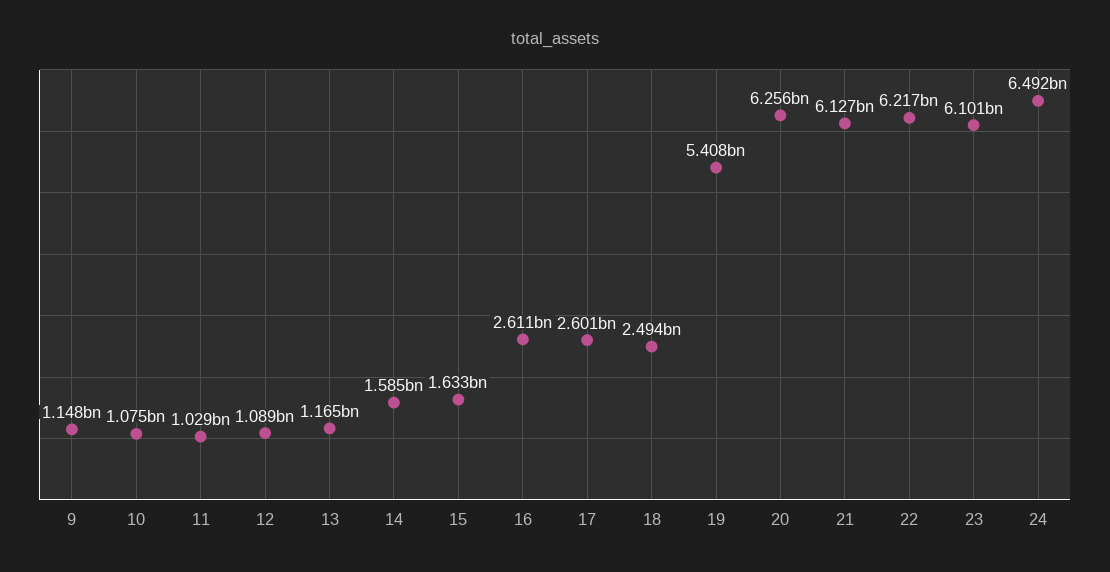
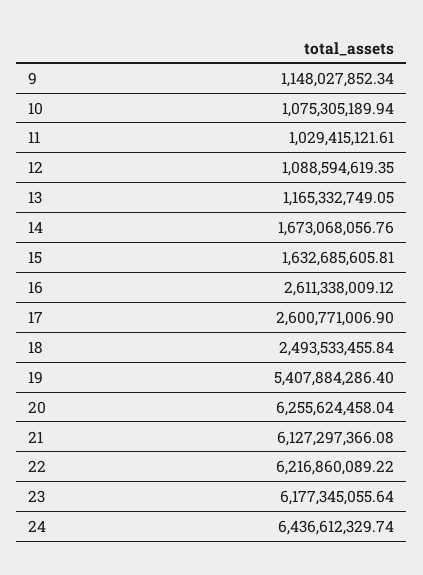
14: 1585000000 -> 1673068056.76
23: 6101000000 -> 6177345055.64
24: 6492000000 -> 6436612329.74

